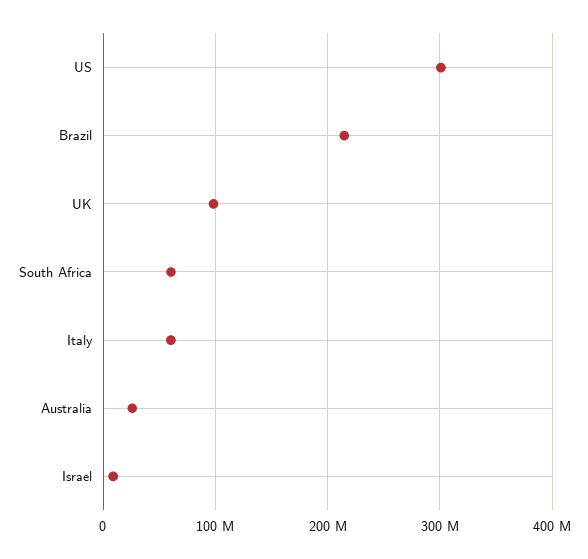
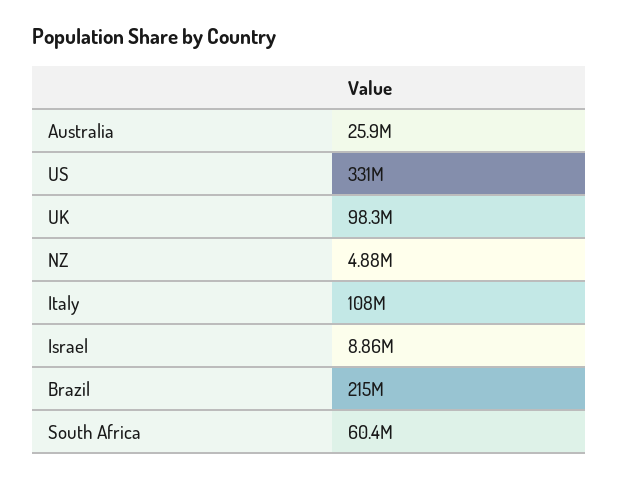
US: 300000000 -> 331000000
Italy: 60000000 -> 108000000
NZ: none -> 4880000

